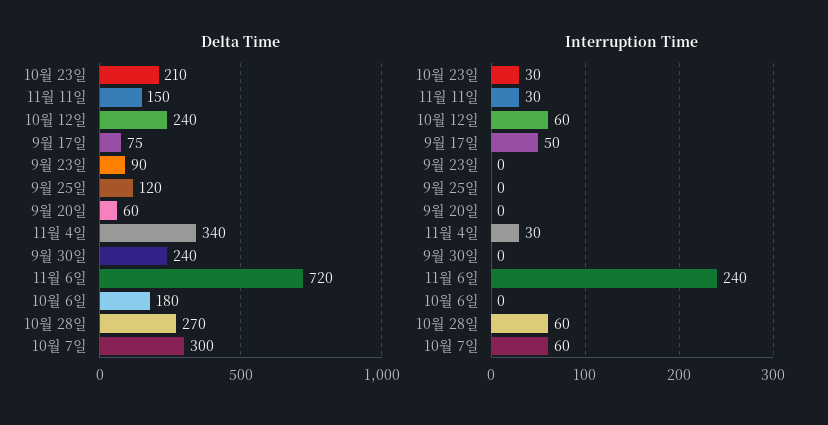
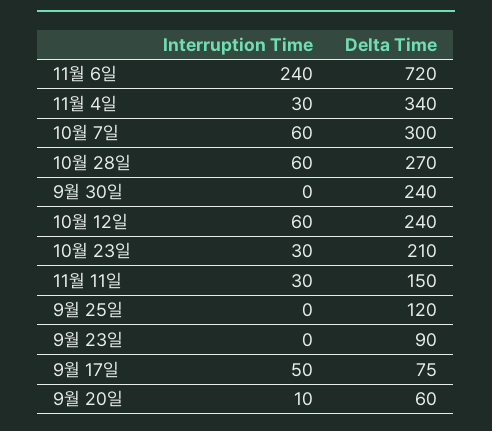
Delta Time, 10월 6일: 180 -> none
Interruption Time, 9월 20일: 0 -> 10
Interruption Time, 10월 6일: 0 -> none

